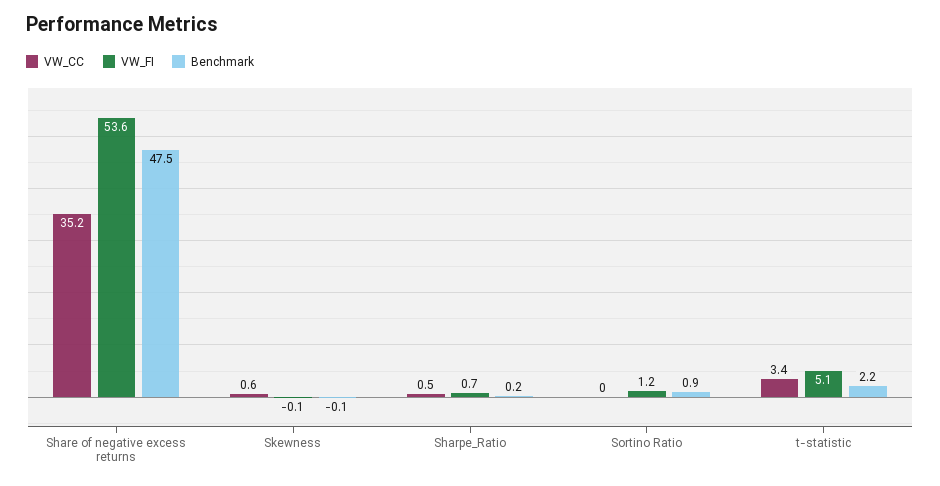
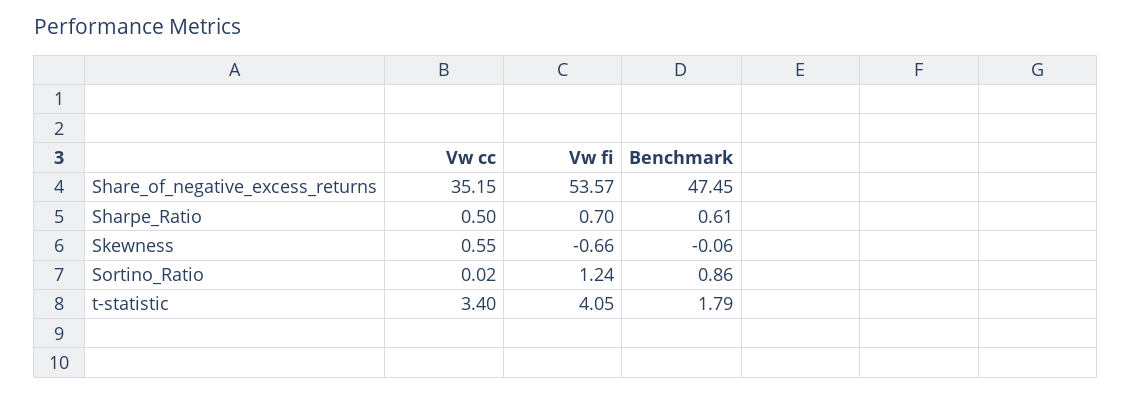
VW_FI, Skewness: -0.1 -> -0.66
Benchmark, Sharpe_Ratio: 0.2 -> 0.61
VW_FI, t-statistic: 5.1 -> 4.05
Benchmark, t-statistic: 2.2 -> 1.79

